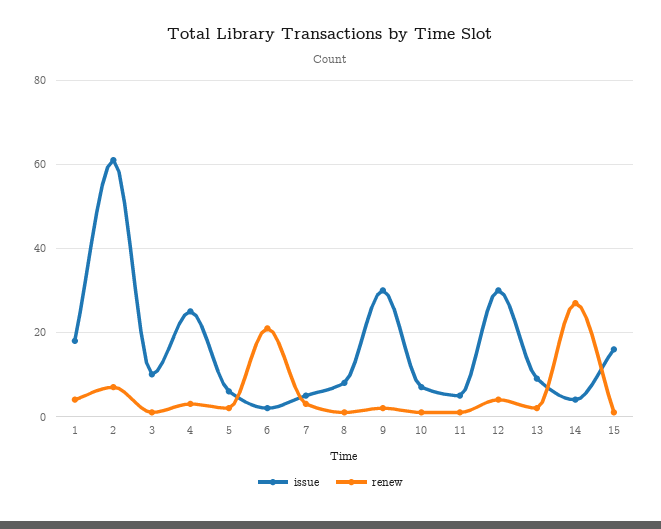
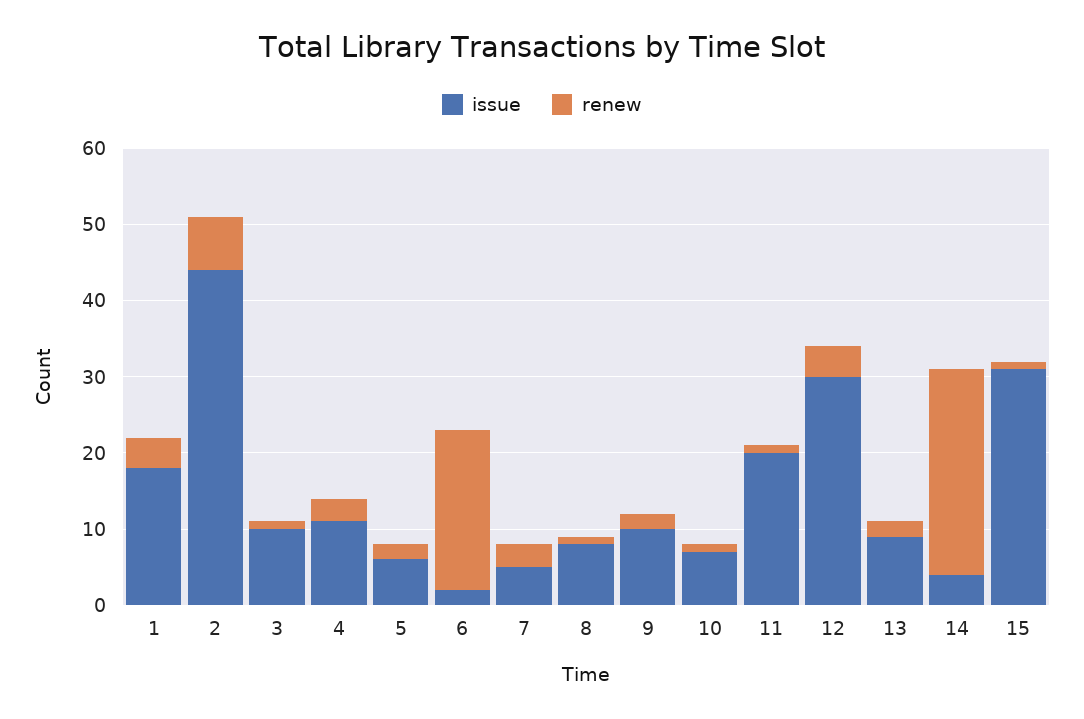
issue, 2: 60 -> 45
issue, 4: 25 -> 10
issue, 9: 30 -> 10
issue, 11: 5 -> 20
issue, 15: 15 -> 30

